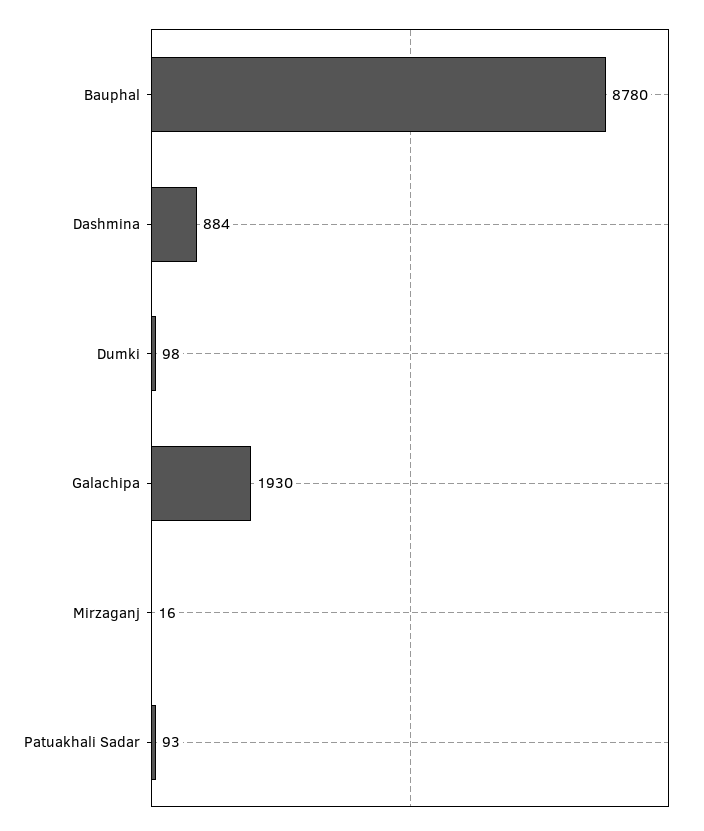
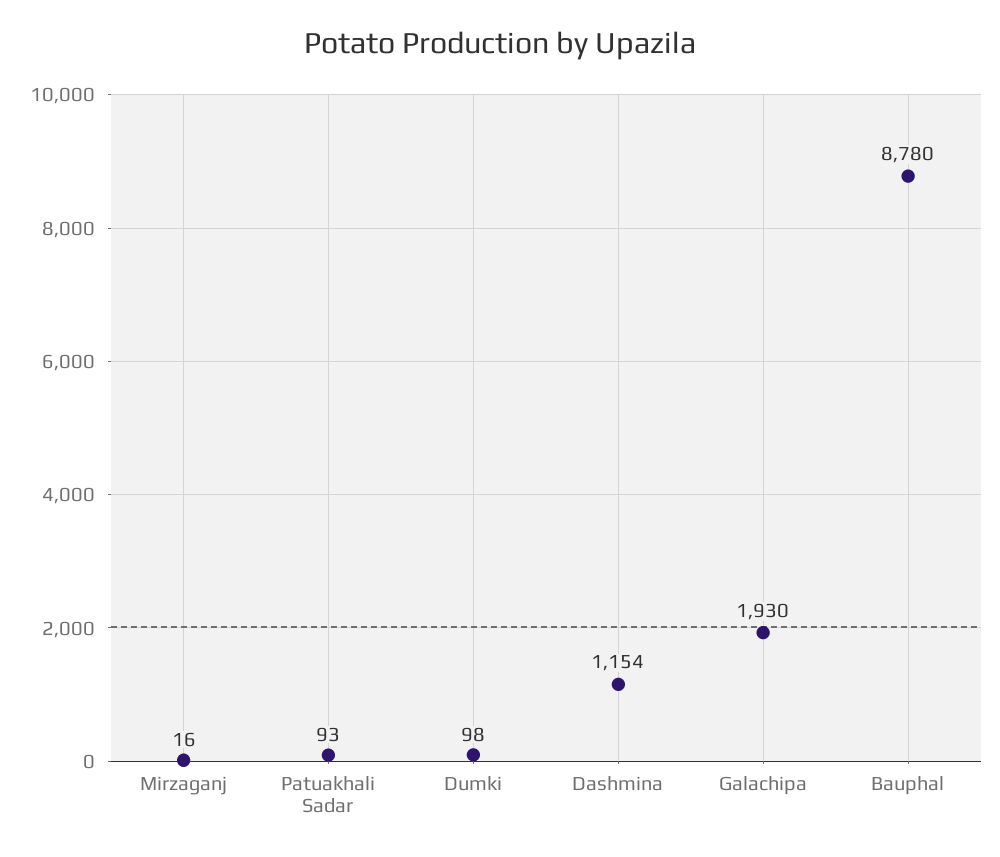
Dashmina: 884 -> 1154

